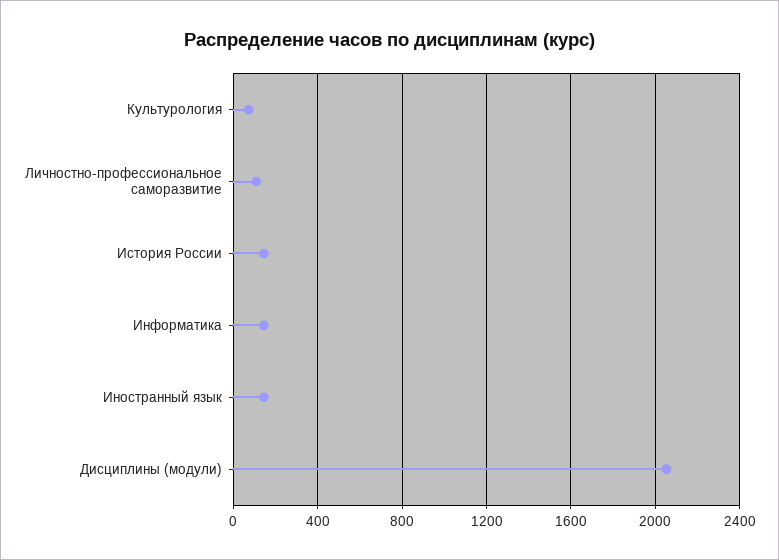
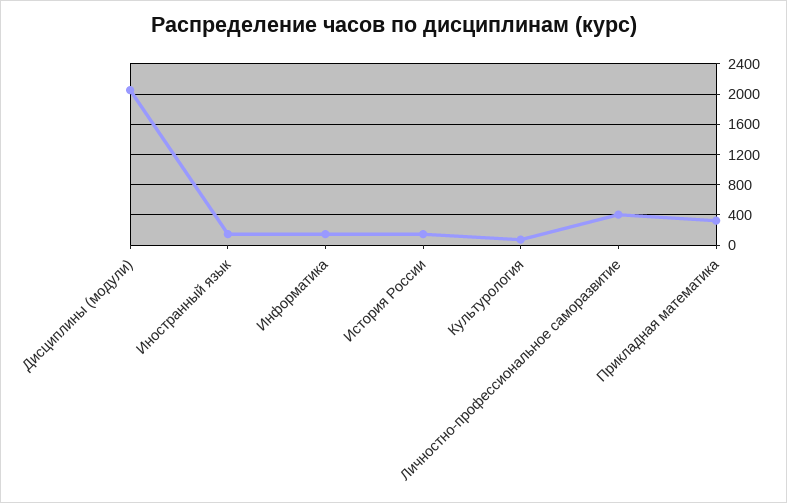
Личностно-профессиональное саморазвитие: 100 -> 400
Прикладная математика: none -> 300

